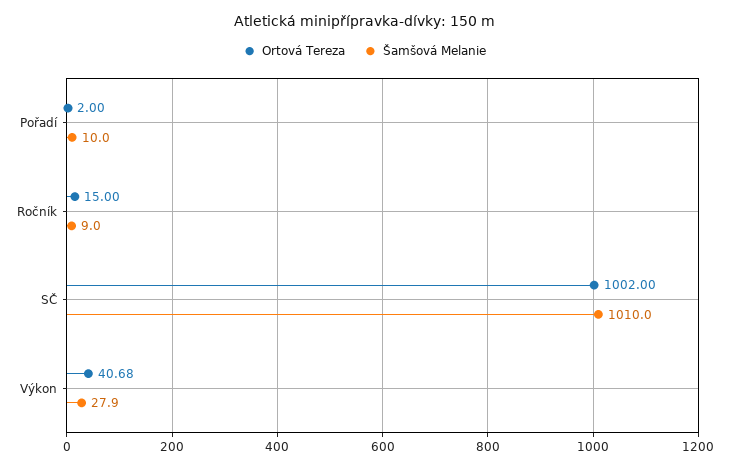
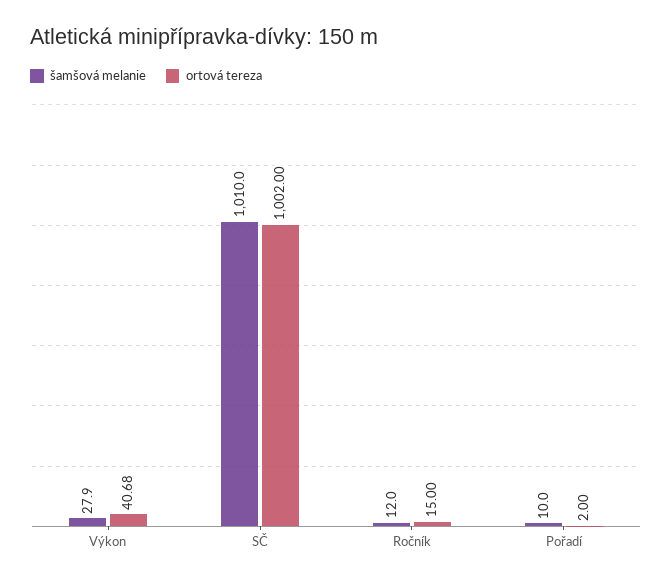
Šamšová Melanie, Ročník: 9 -> 12

